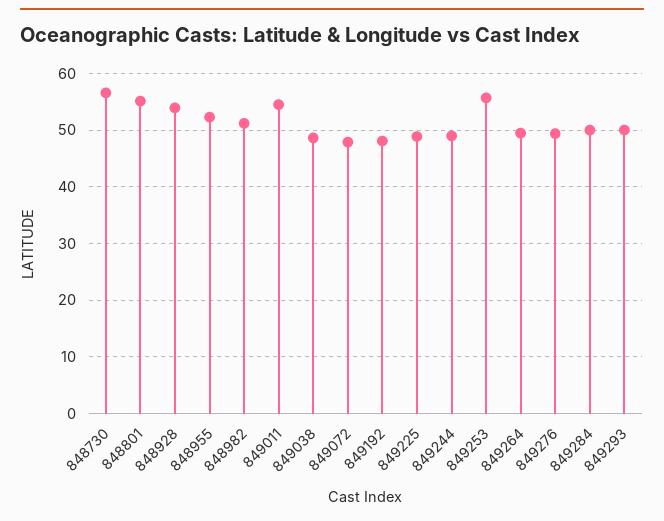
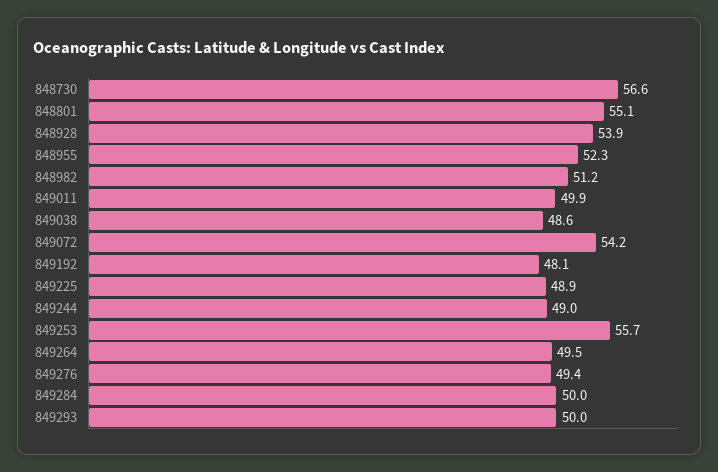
849011: 54 -> 49.9
849072: 48 -> 54.2

